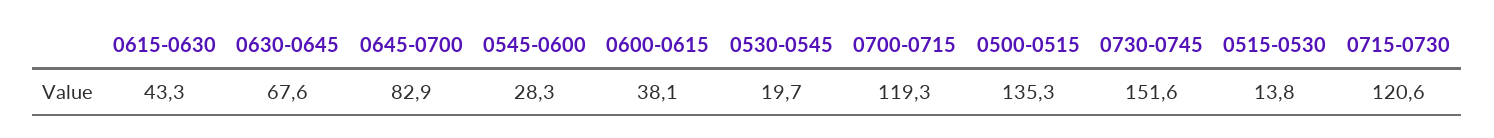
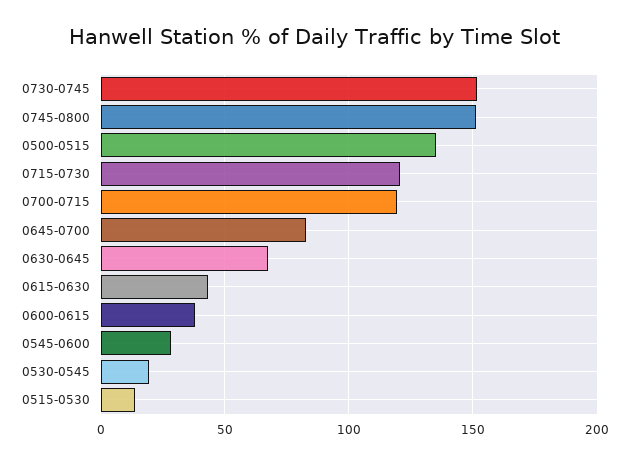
0745-0800: none -> 150

